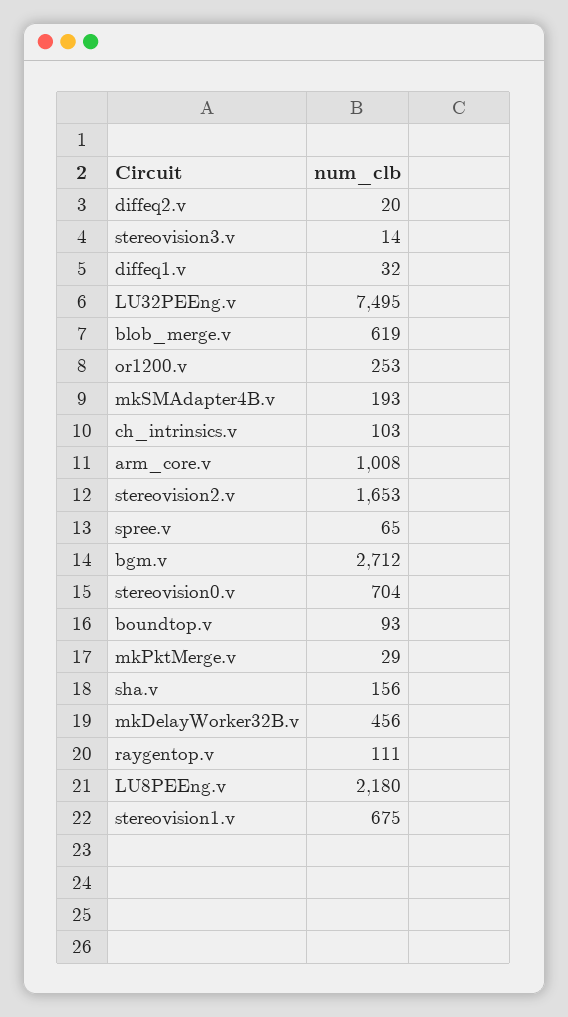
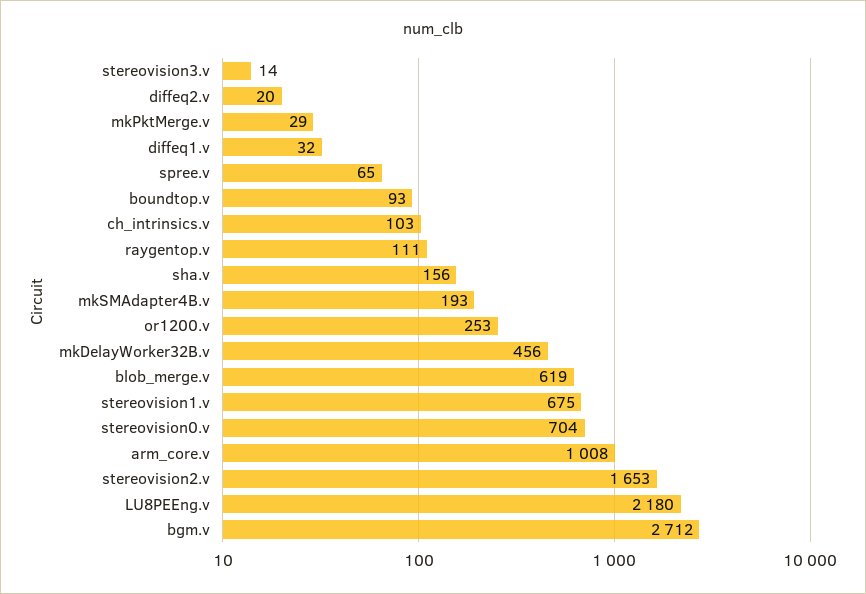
LU32PEEng.v: 7495 -> none

